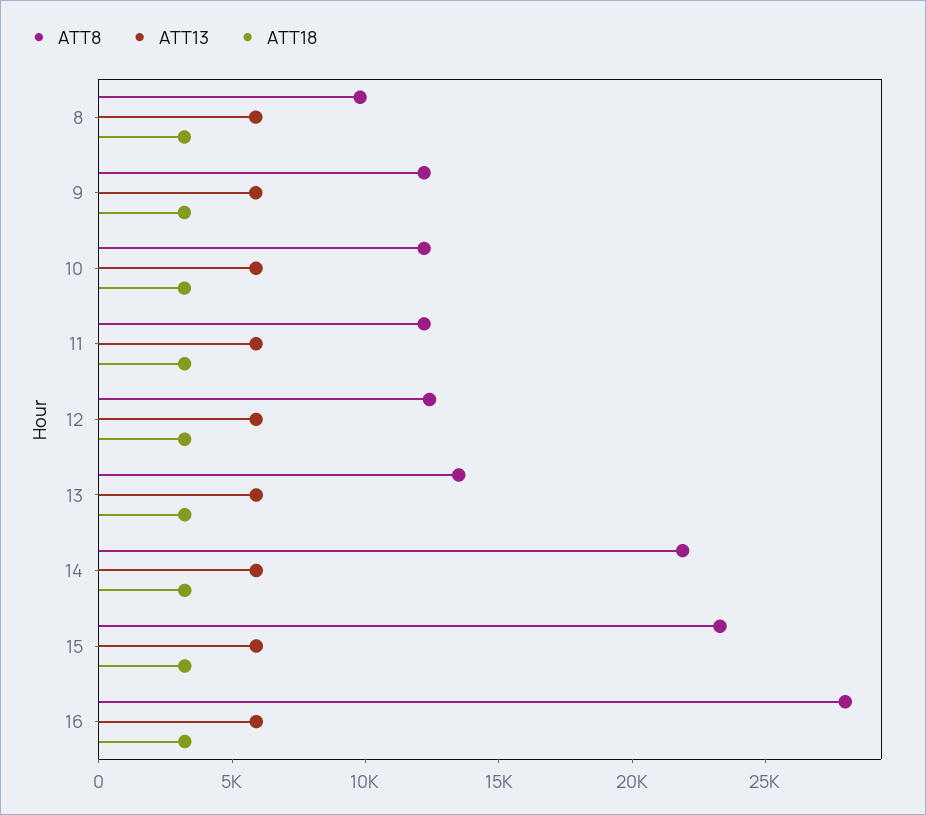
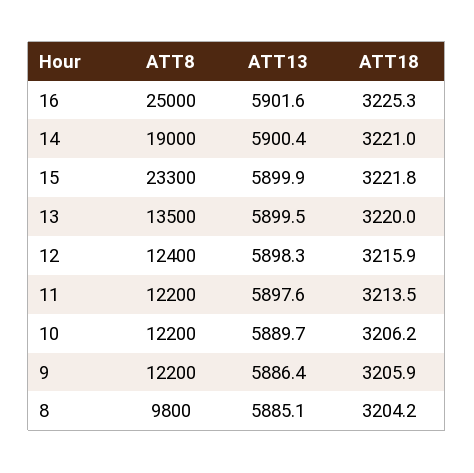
ATT8, 14: 22000 -> 19000
ATT8, 16: 28000 -> 25000

